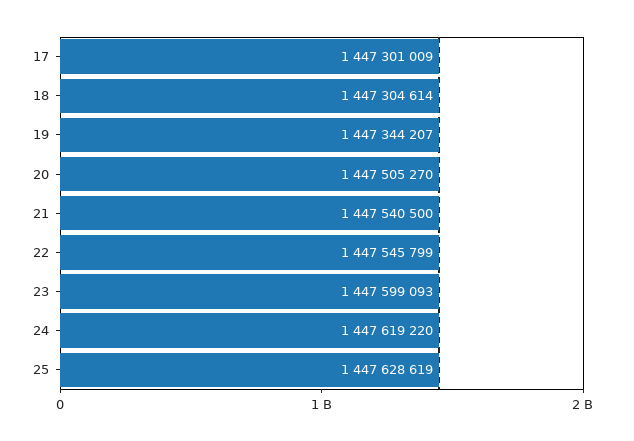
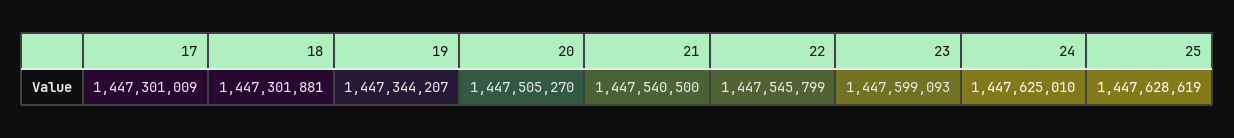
18: 1447304614 -> 1447301881
24: 1447619220 -> 1447625010

